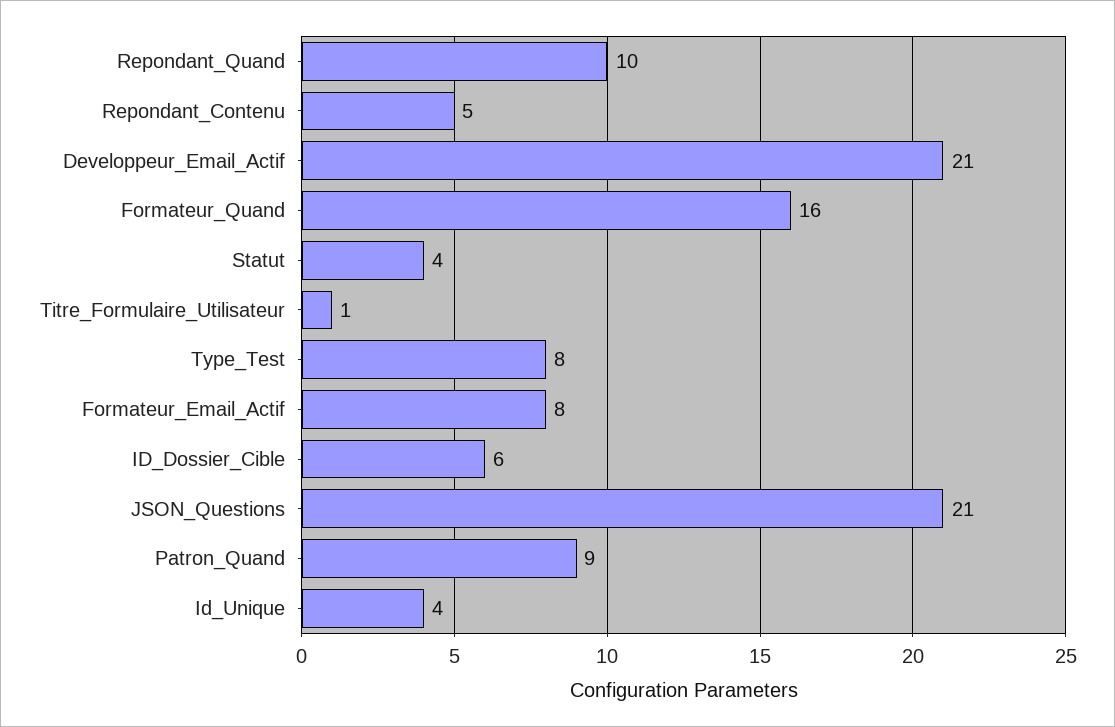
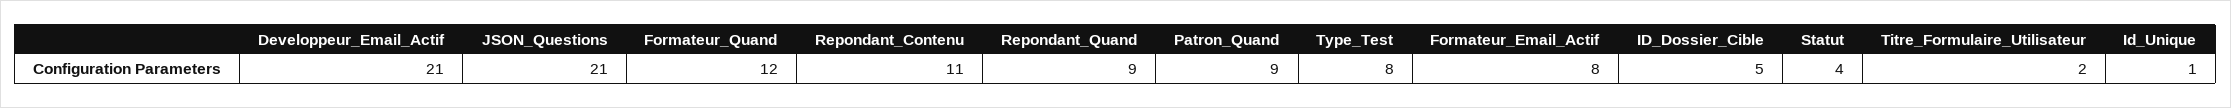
Repondant_Quand: 10 -> 9
Repondant_Contenu: 5 -> 11
Formateur_Quand: 16 -> 12
Titre_Formulaire_Utilisateur: 1 -> 2
ID_Dossier_Cible: 6 -> 5
Id_Unique: 4 -> 1

